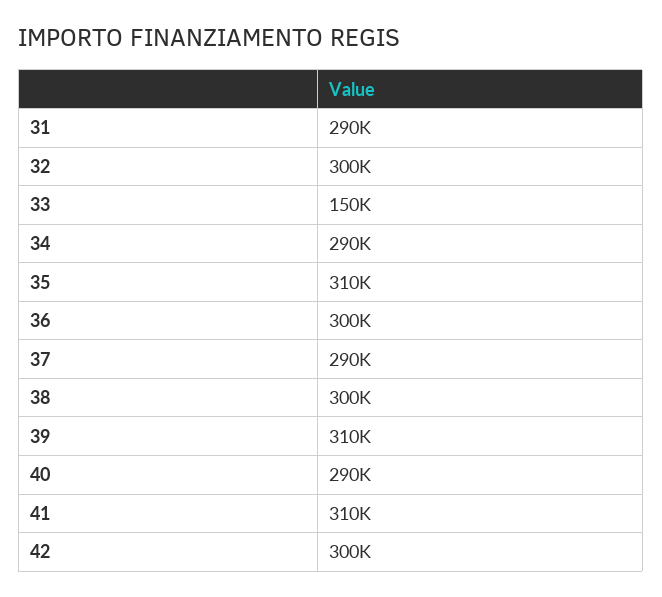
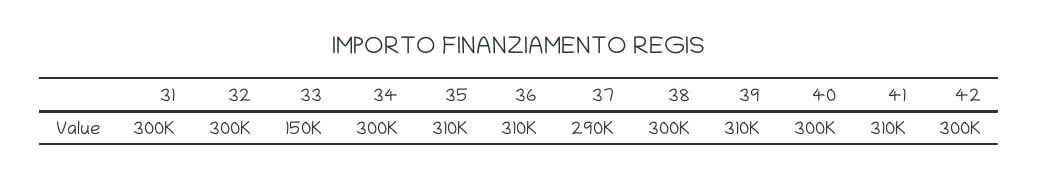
31: 290000 -> 300000
34: 290000 -> 300000
36: 300000 -> 310000
40: 290000 -> 300000

